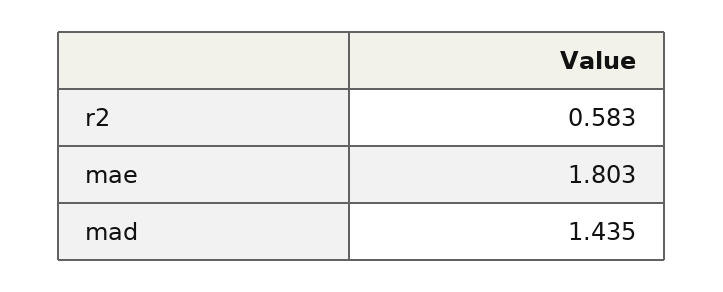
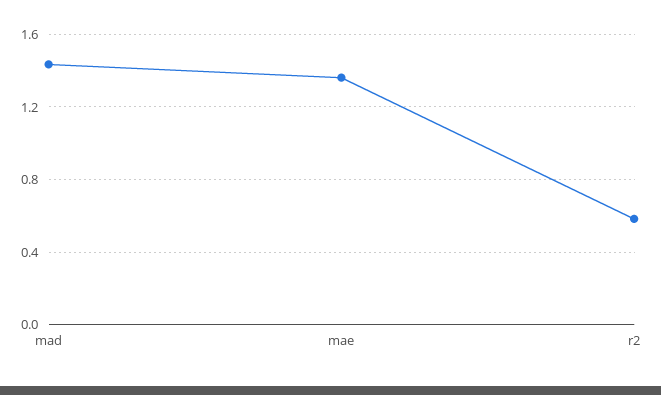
mae: 1.803 -> 1.35

